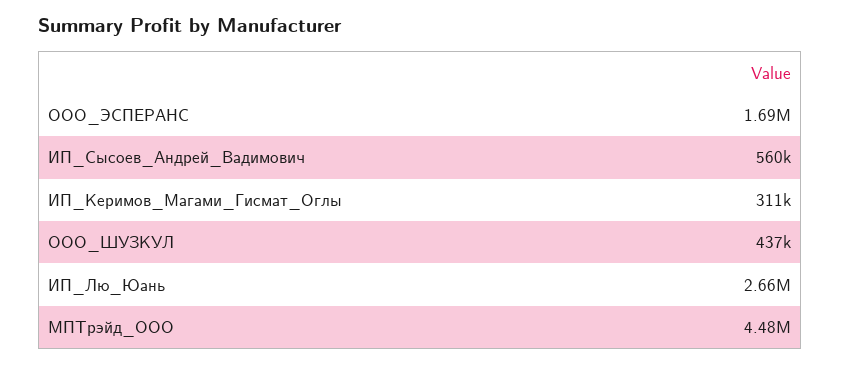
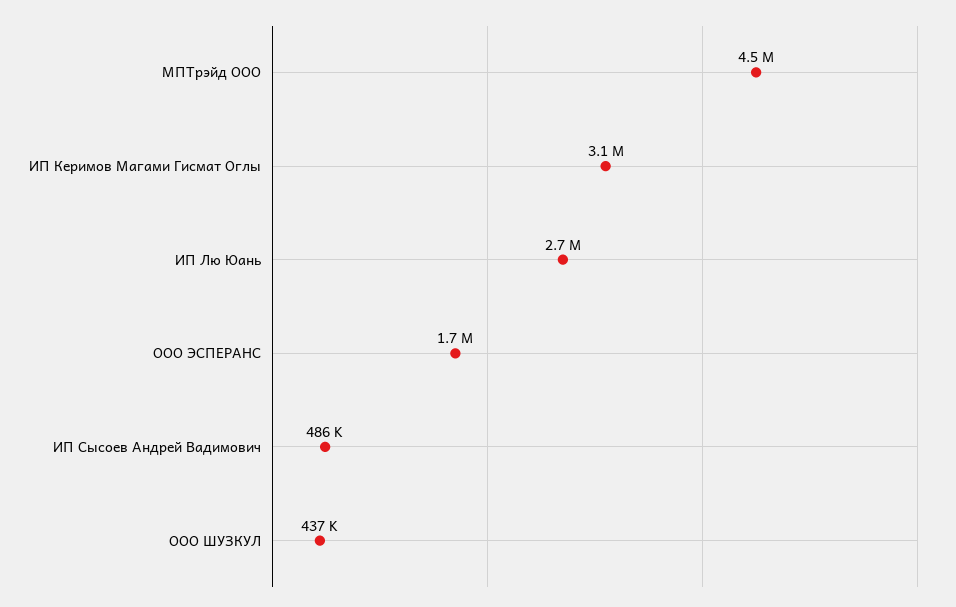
ИП_Сысоев_Андрей_Вадимович: 560000 -> 486000
ИП_Керимов_Магами_Гисмат_Оглы: 311000 -> 3100000

